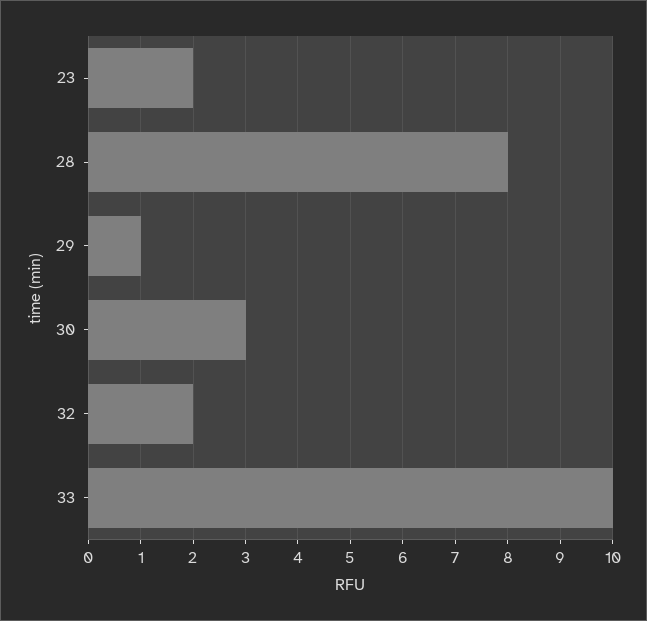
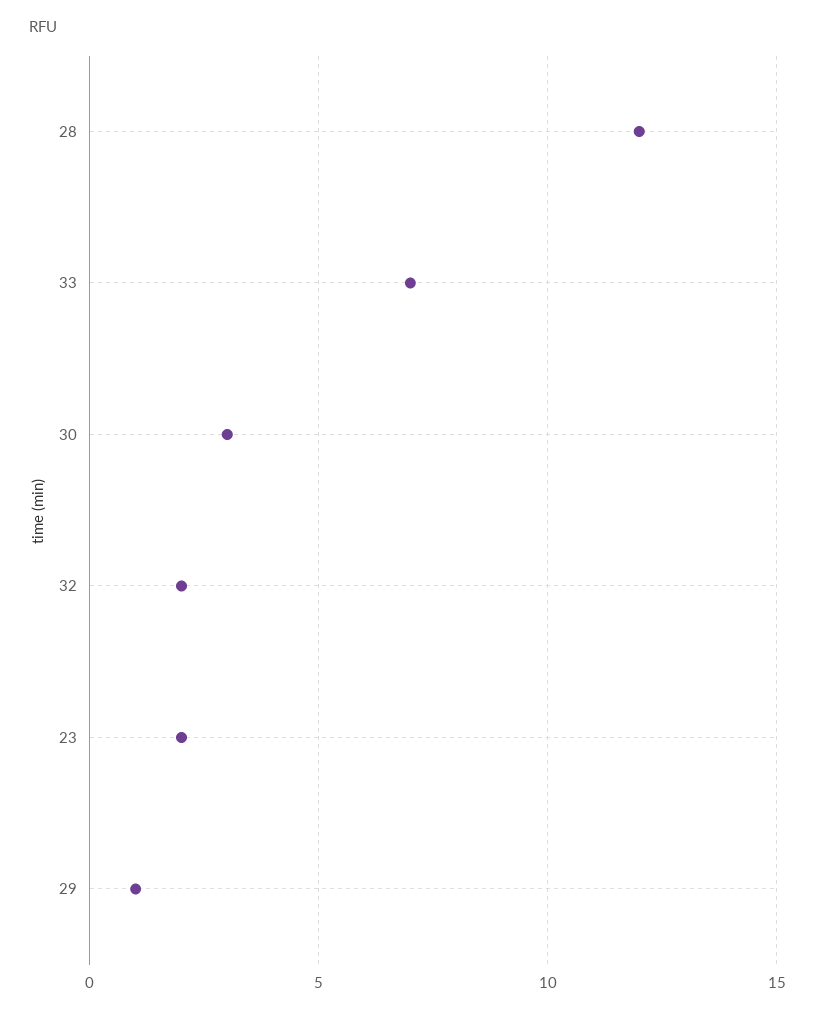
28: 8 -> 12
33: 10 -> 7

